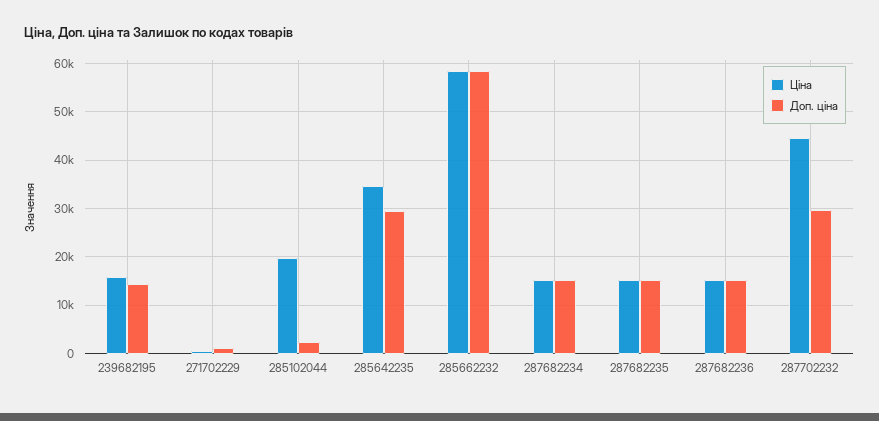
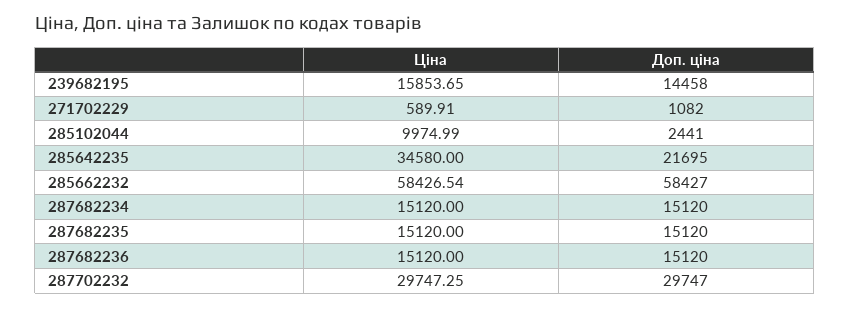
Ціна, 285102044: 20000 -> 9974.99
Доп. ціна, 285642235: 30000 -> 21695
Ціна, 287702232: 44000 -> 29747.25

